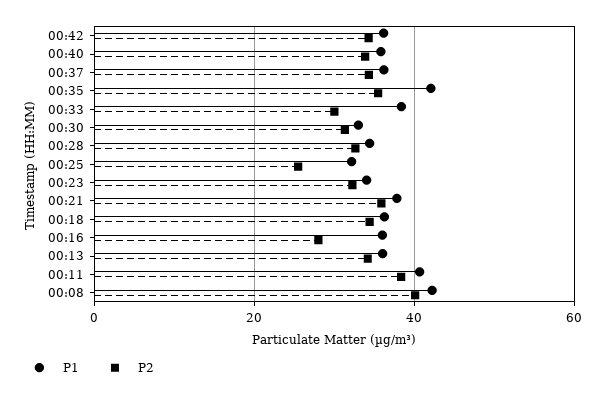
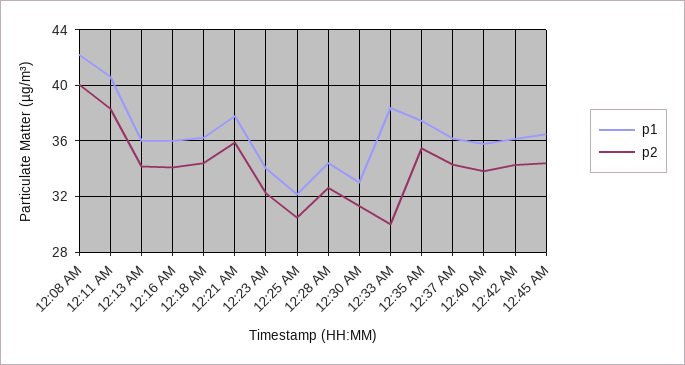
P1, 00:35: 42 -> 37.5
P2, 00:25: 26 -> 30.5
P2, 00:16: 28 -> 34
P1, 12:45 AM: none -> 36.5
P2, 12:45 AM: none -> 34.5

